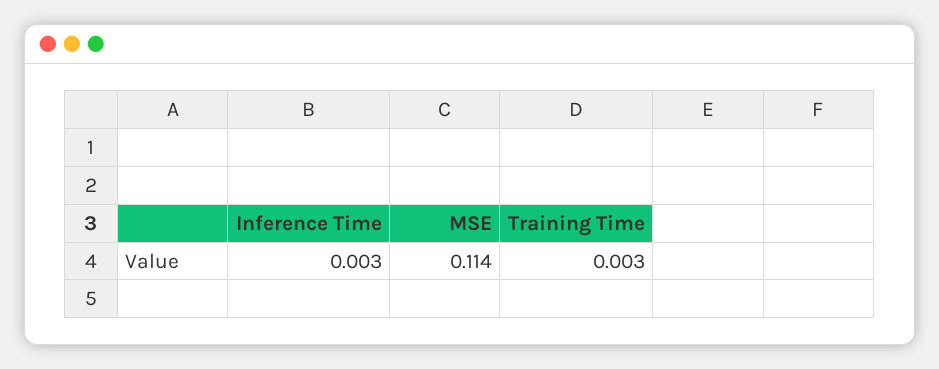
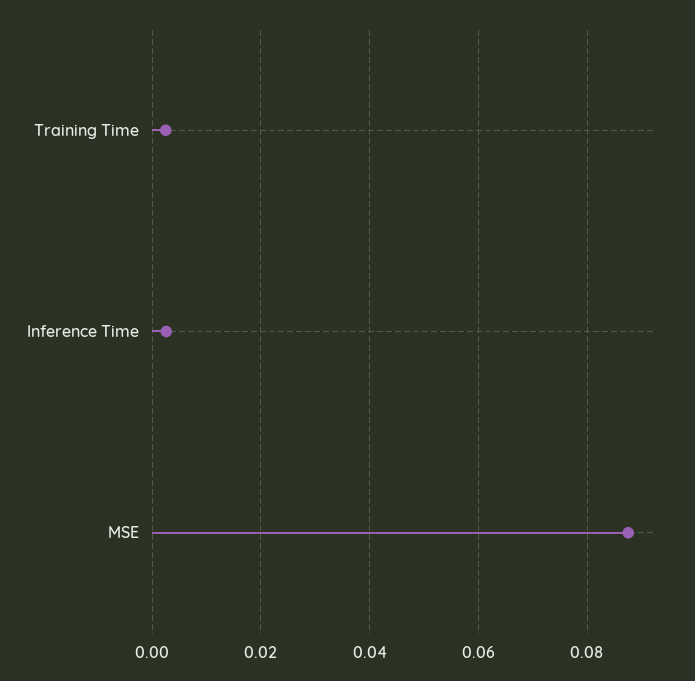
MSE: 0.114 -> 0.088

